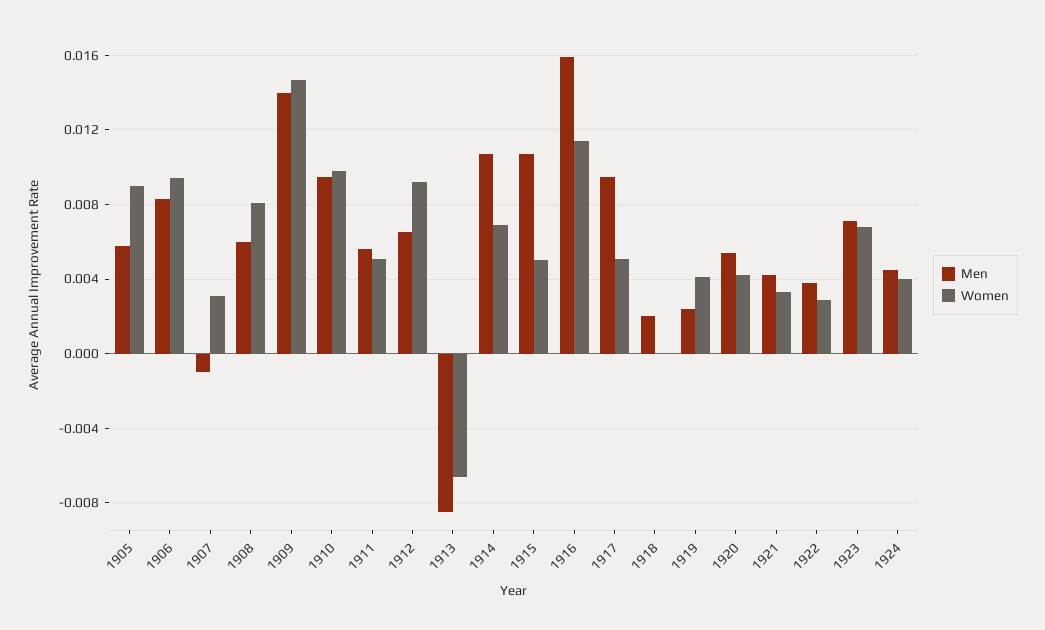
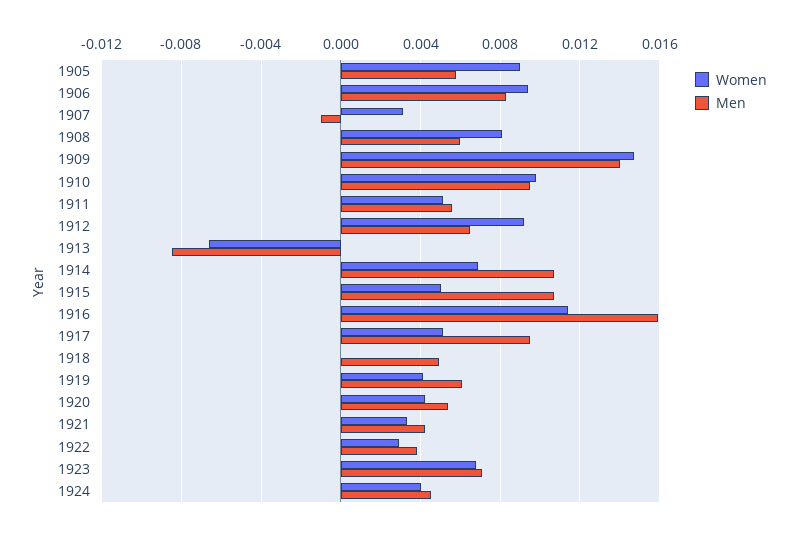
Men, 1918: 0.002 -> 0.005
Men, 1919: 0.0025 -> 0.006

